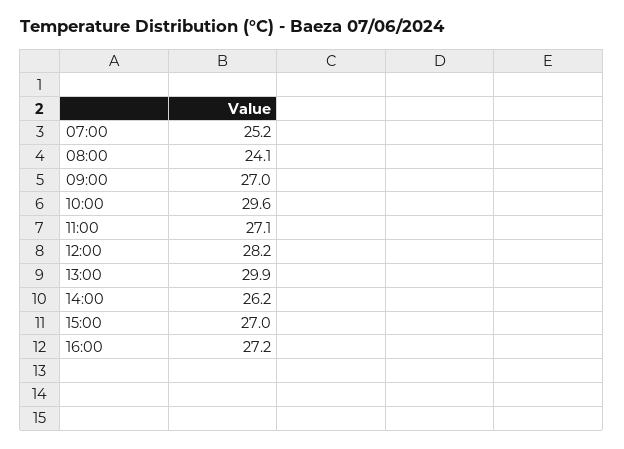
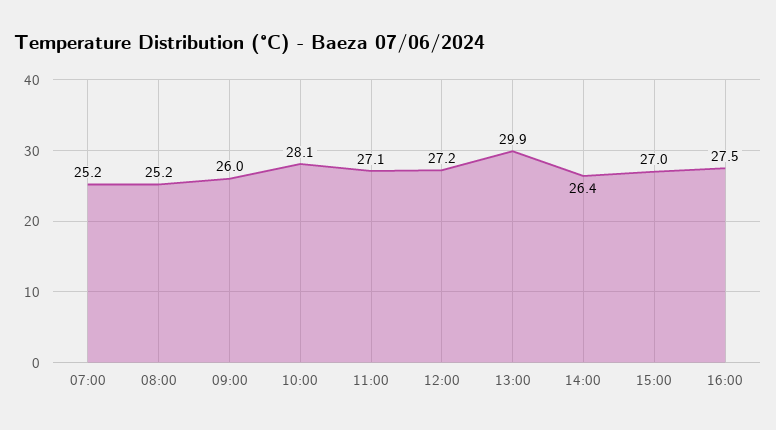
08:00: 24.1 -> 25.2
09:00: 27 -> 26
10:00: 29.6 -> 28.1
12:00: 28.2 -> 27.2
14:00: 26.2 -> 26.4
16:00: 27.2 -> 27.5

